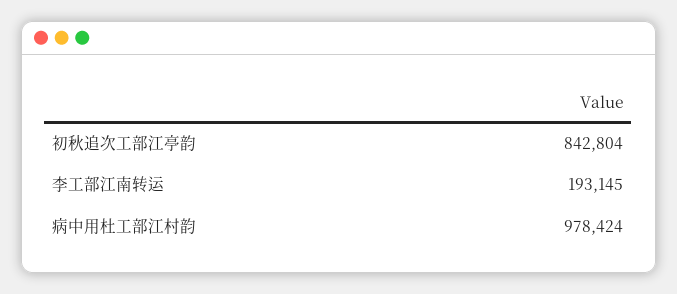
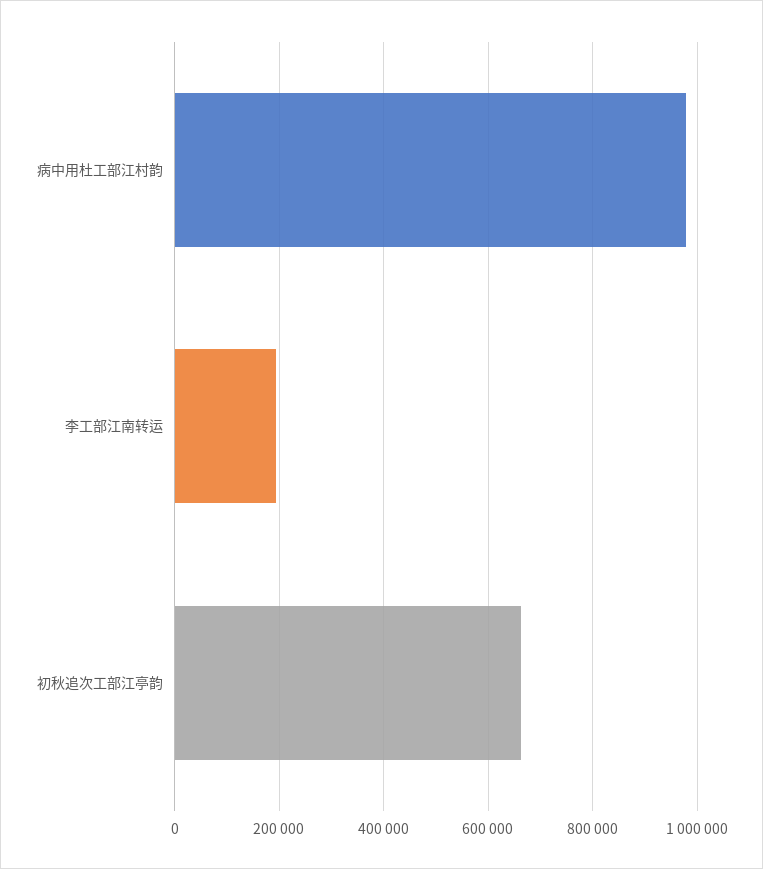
初秋追次工部江亭韵: 842804 -> 660000

